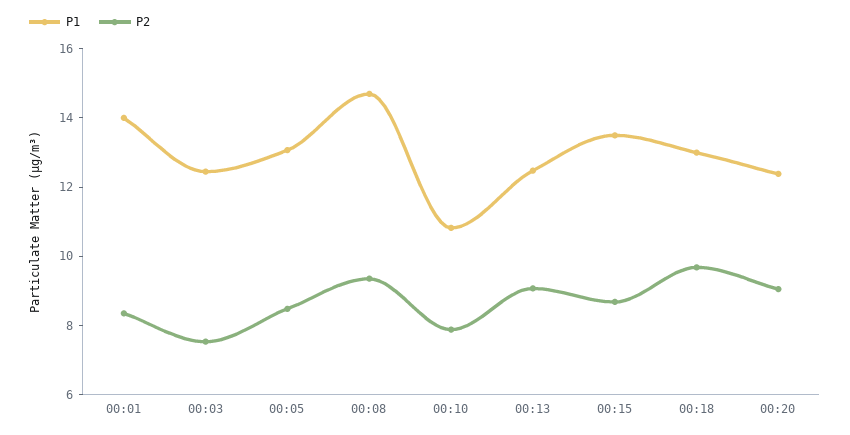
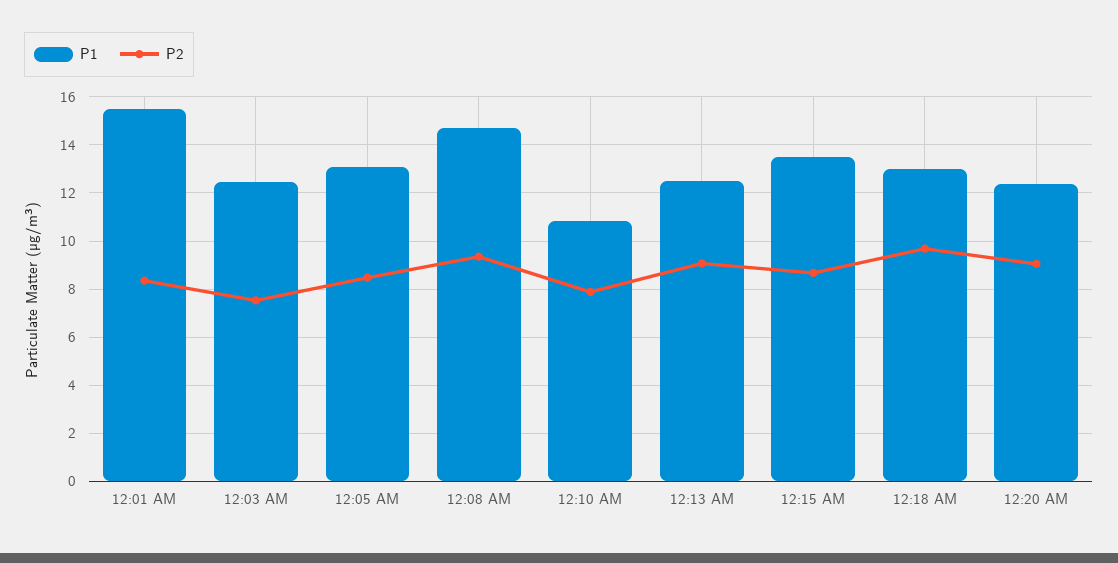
P1, 00:01: 14 -> 15.5

